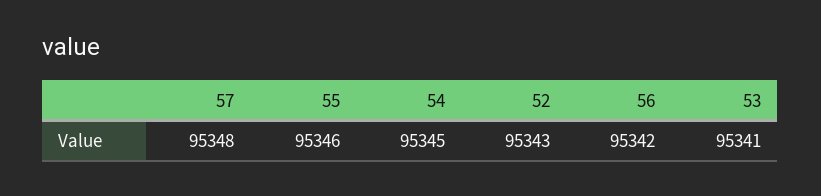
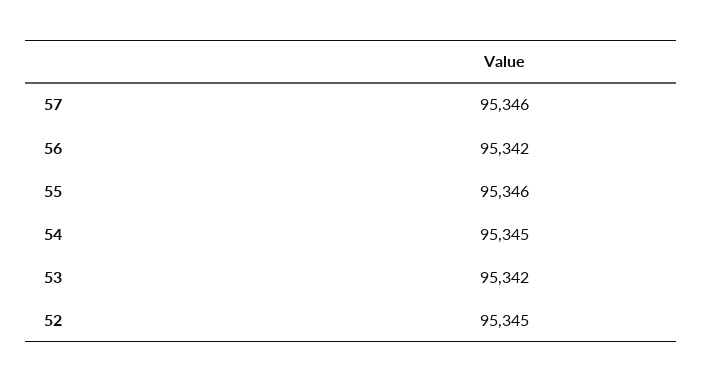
57: 95348 -> 95346
52: 95343 -> 95345
53: 95341 -> 95342

